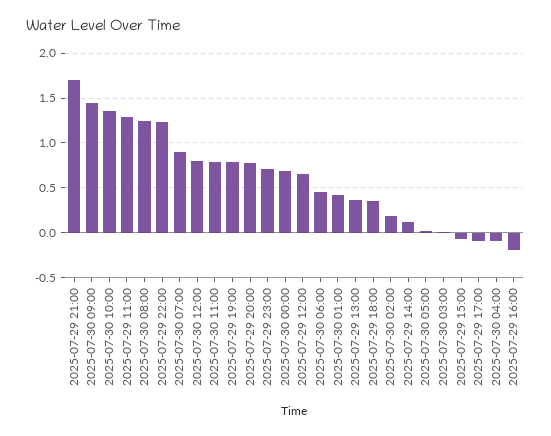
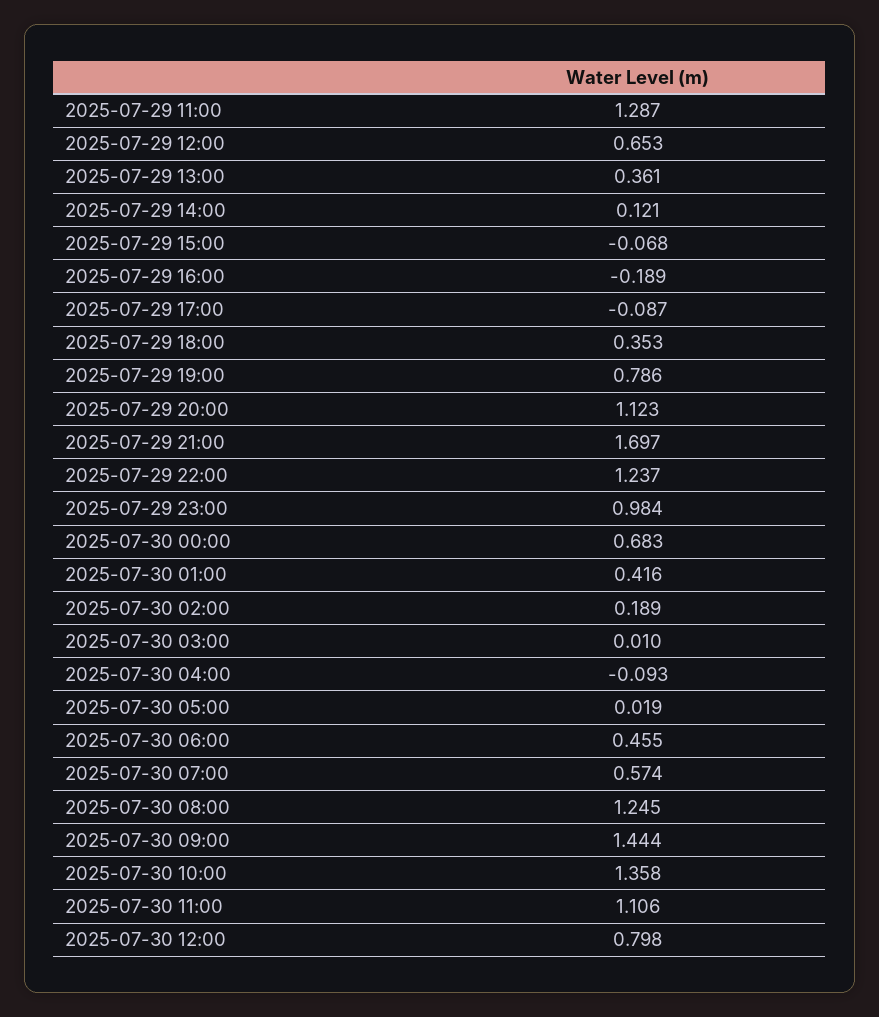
2025-07-30 07:00: 0.9 -> 0.574
2025-07-30 11:00: 0.8 -> 1.106
2025-07-29 20:00: 0.8 -> 1.123
2025-07-29 23:00: 0.7 -> 0.984

